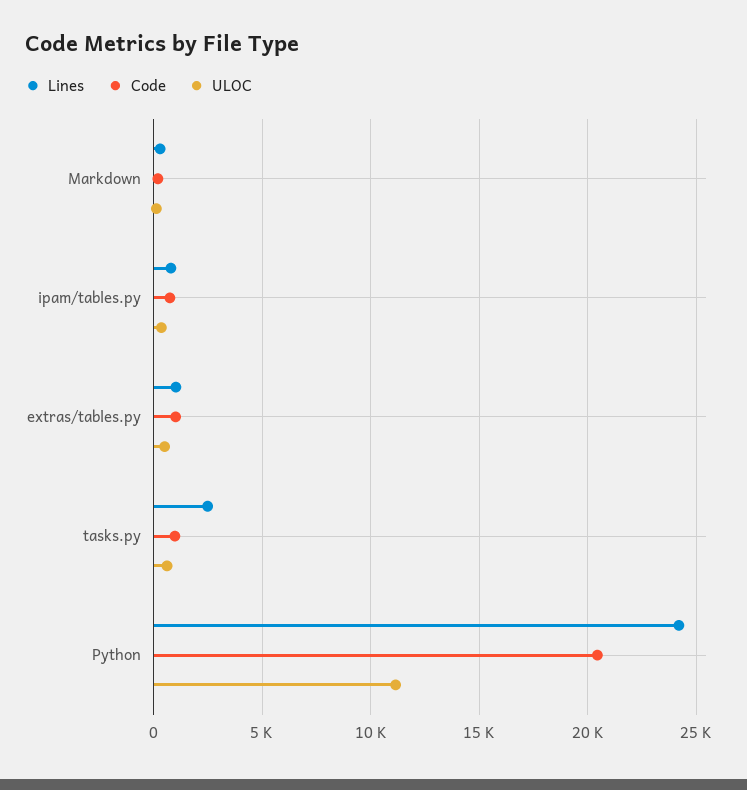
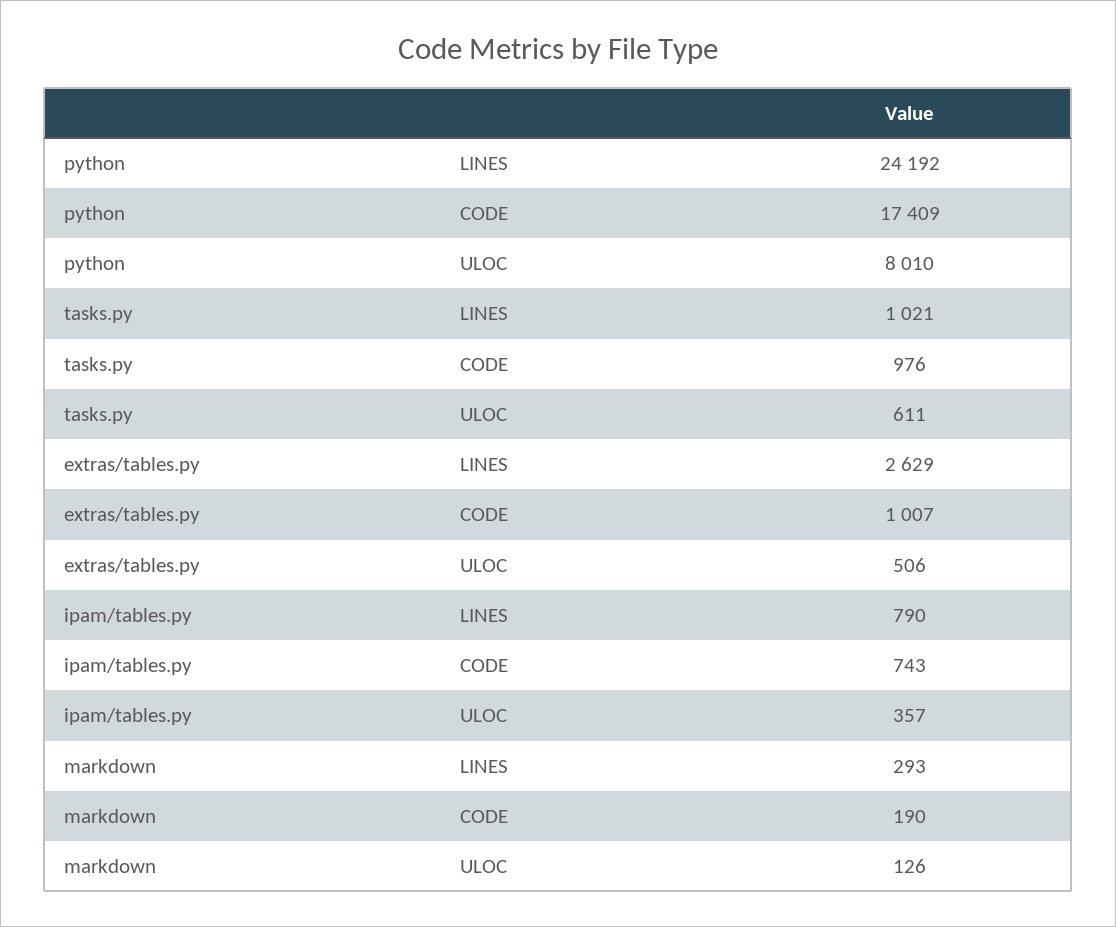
Lines, extras/tables.py: 1000 -> 2629
Lines, tasks.py: 2500 -> 1021
Code, Python: 20500 -> 17409
ULOC, Python: 11000 -> 8010

